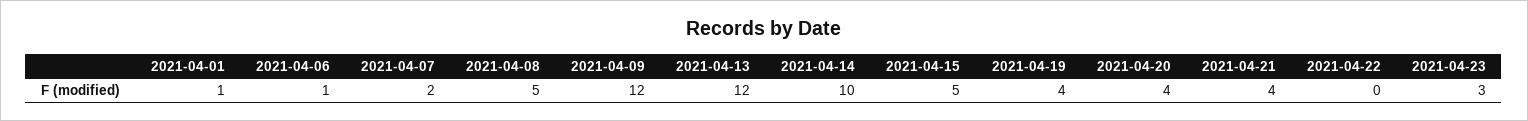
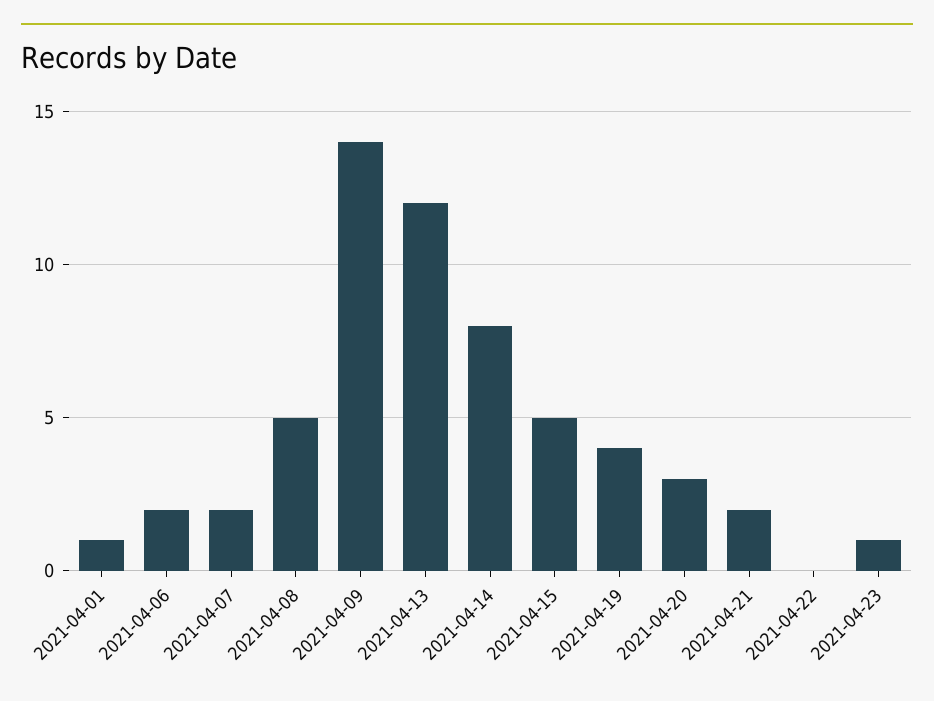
2021-04-06: 1 -> 2
2021-04-09: 12 -> 14
2021-04-14: 10 -> 8
2021-04-20: 4 -> 3
2021-04-21: 4 -> 2
2021-04-23: 3 -> 1

